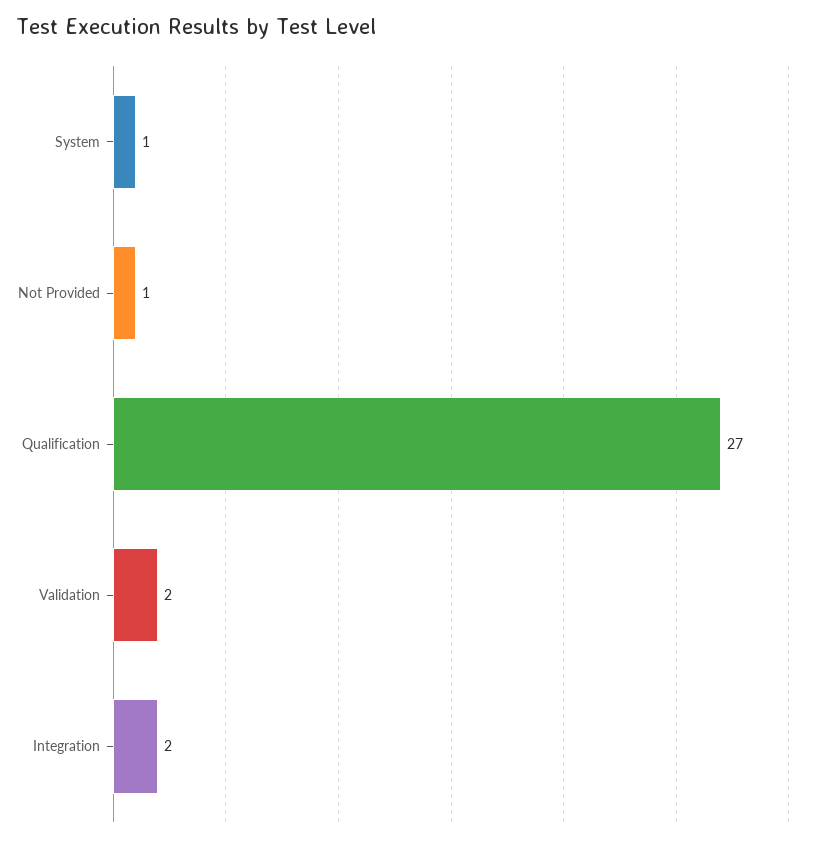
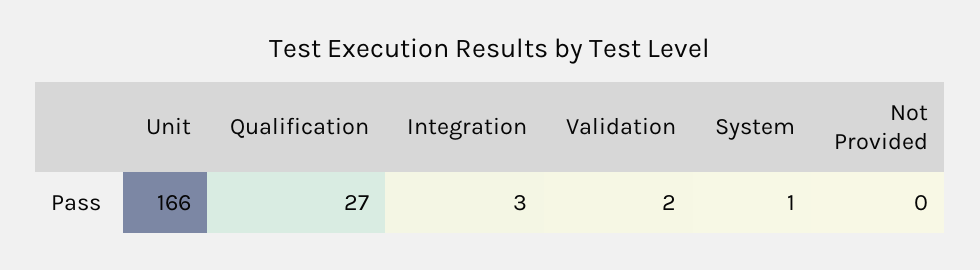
Not Provided: 1 -> 0
Integration: 2 -> 3
Unit: none -> 166

